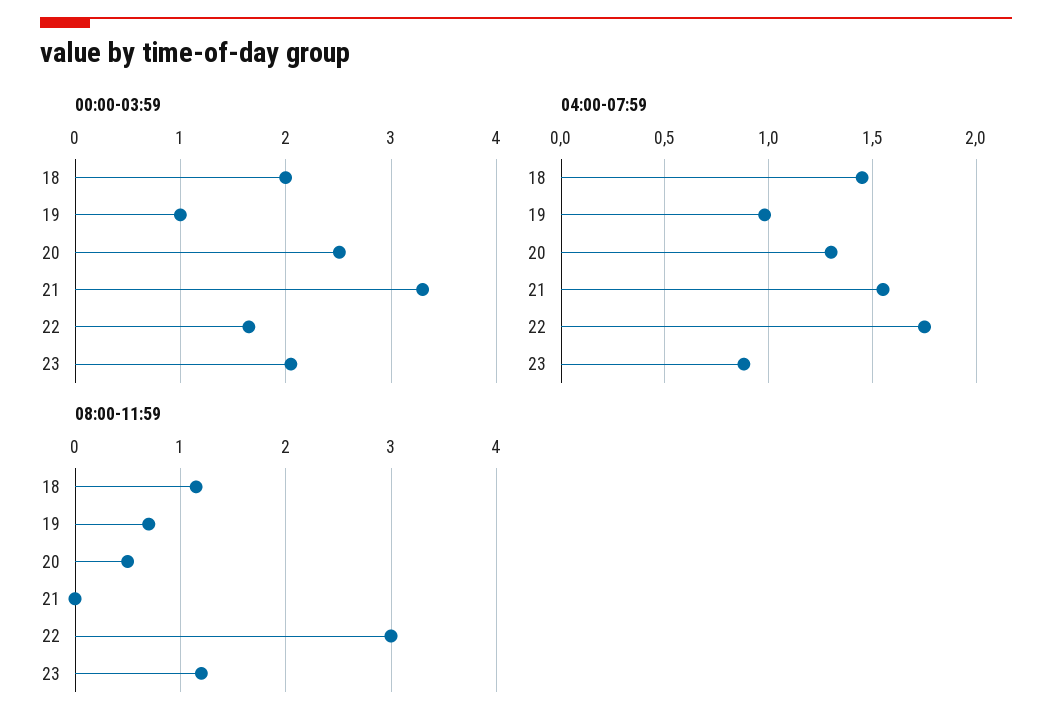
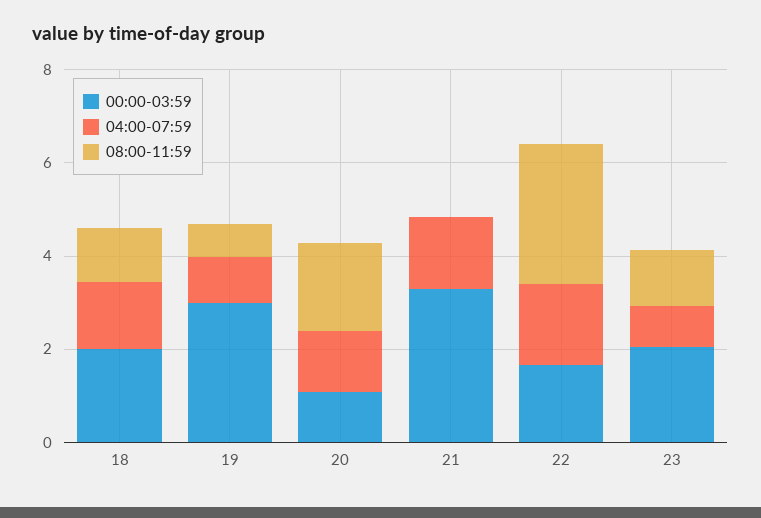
00:00-03:59, 19: 1 -> 3
00:00-03:59, 20: 2.5 -> 1
08:00-11:59, 20: 0.5 -> 2

